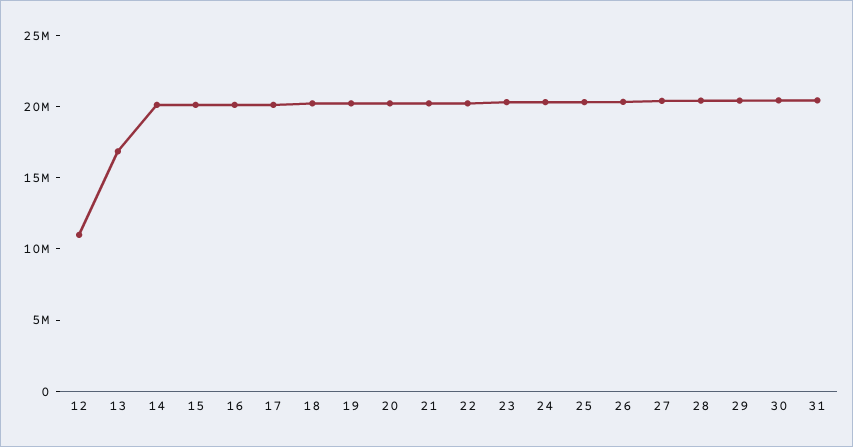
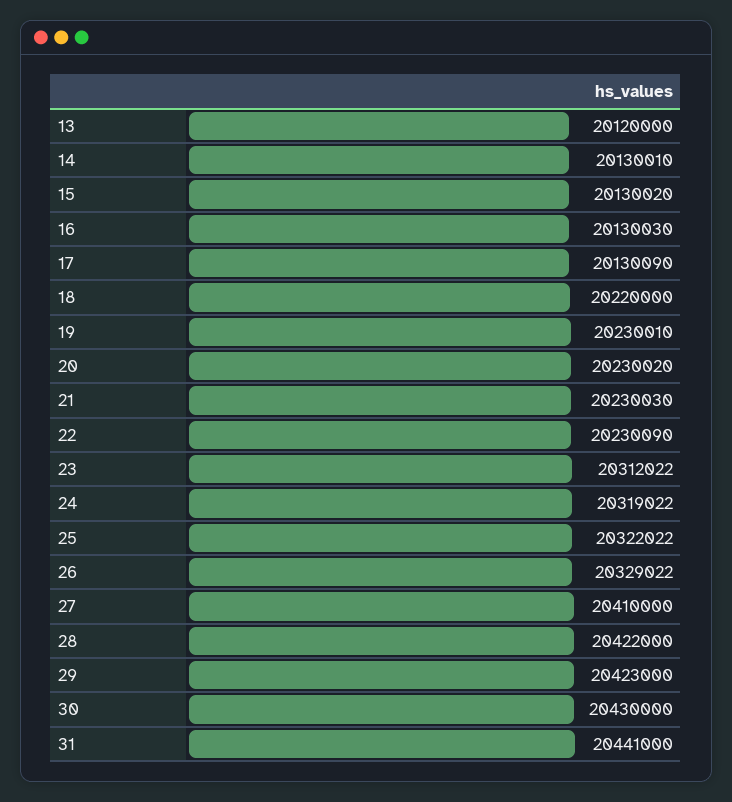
12: 11000000 -> none
13: 17000000 -> 20120000

